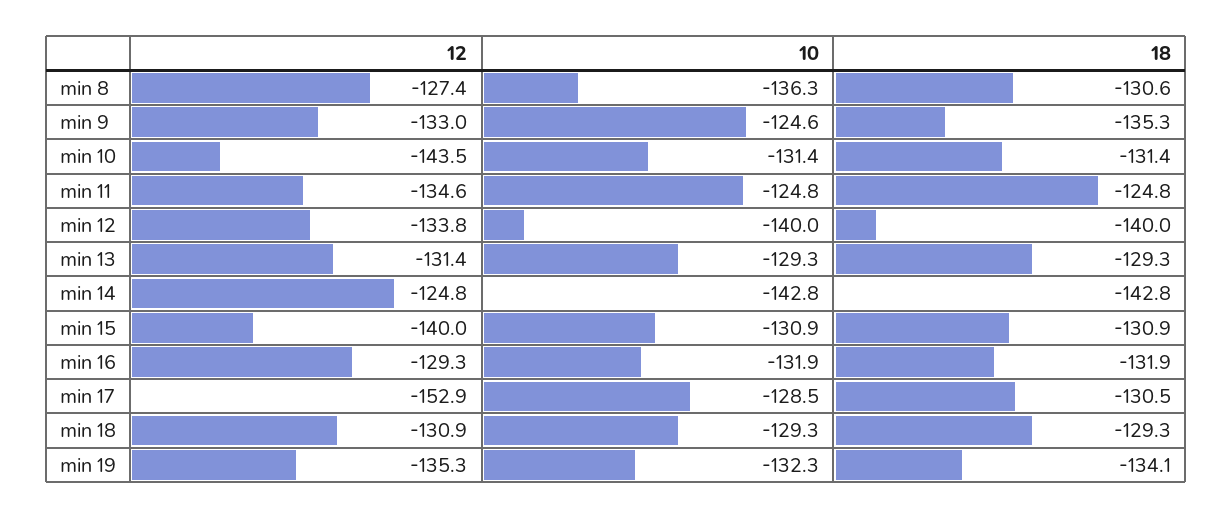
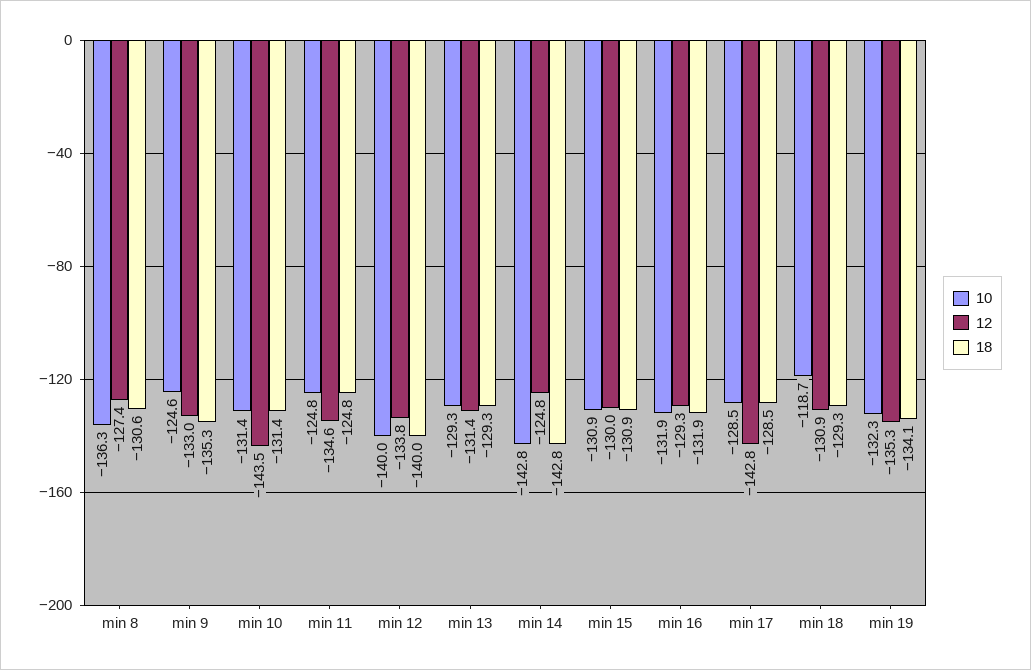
12, min 15: -140 -> -130
12, min 17: -152.9 -> -142.8
18, min 17: -130.5 -> -128.5
10, min 18: -129.3 -> -118.7

